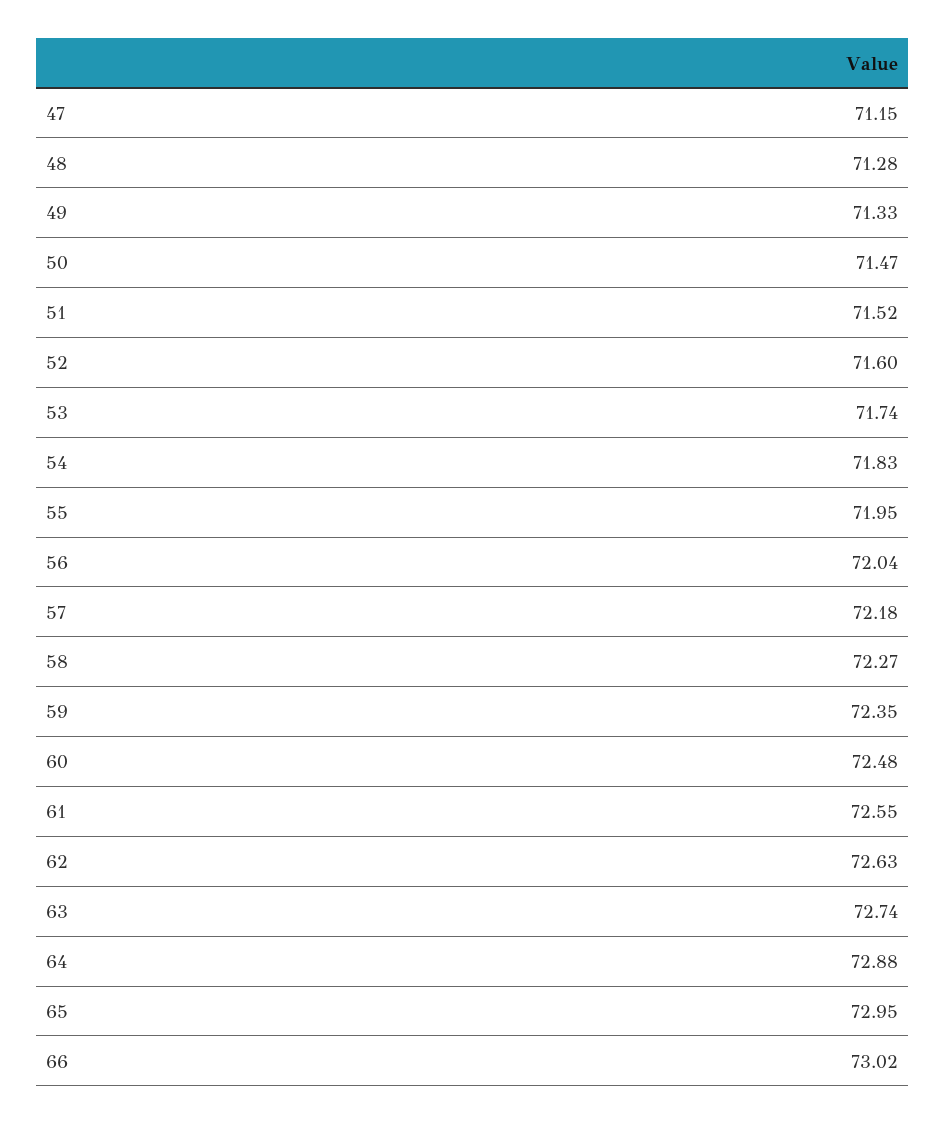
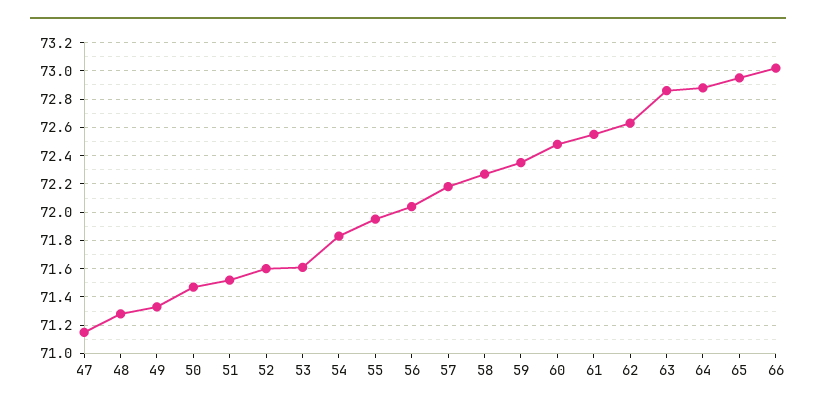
53: 71.74 -> 71.6
63: 72.74 -> 72.85

